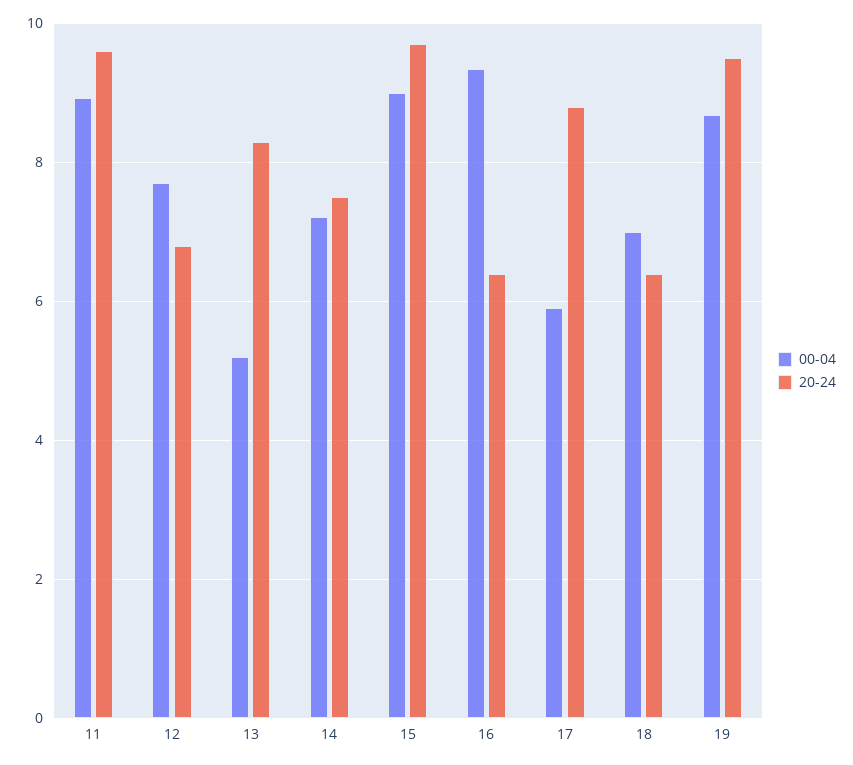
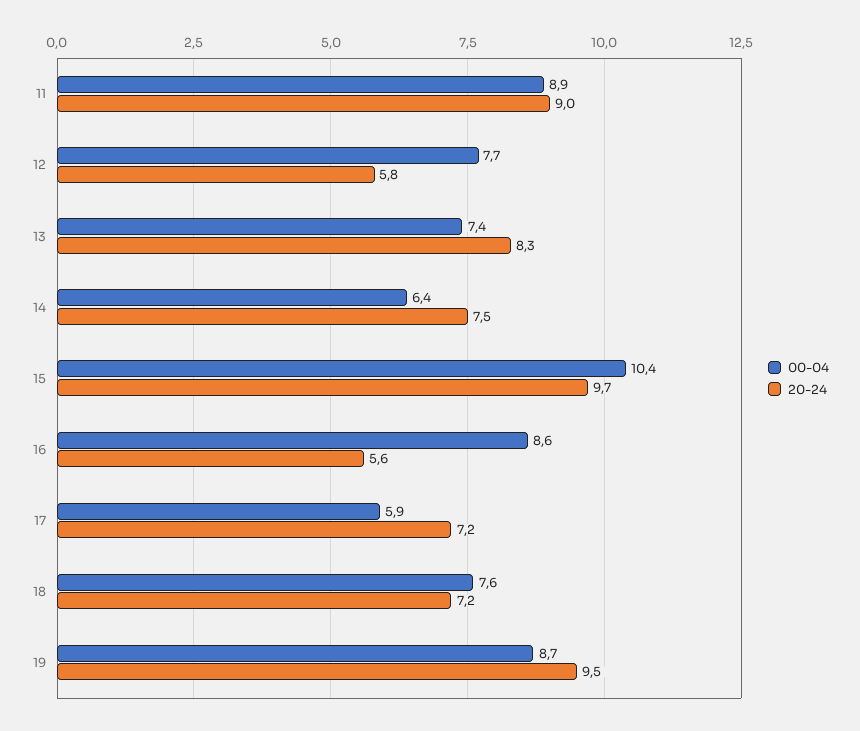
20-24, 11: 9.6 -> 9
20-24, 12: 6.8 -> 5.8
00-04, 13: 5.2 -> 7.4
00-04, 14: 7.2 -> 6.4
00-04, 15: 9 -> 10.4
00-04, 16: 9.4 -> 8.6
20-24, 16: 6.4 -> 5.6
20-24, 17: 8.8 -> 7.2
00-04, 18: 7 -> 7.6
20-24, 18: 6.4 -> 7.2

